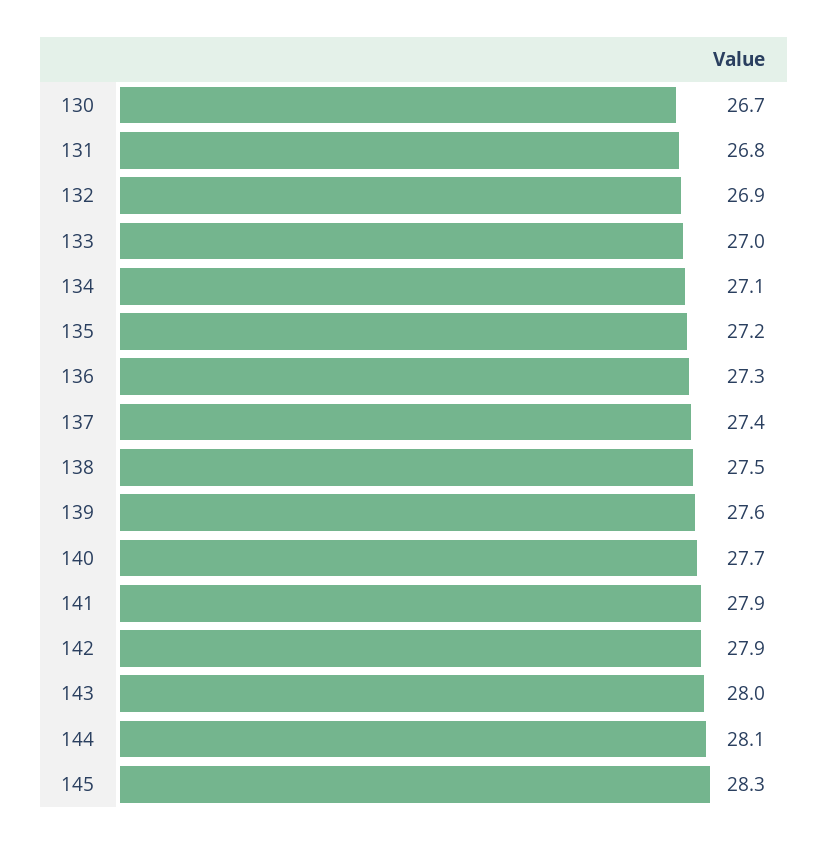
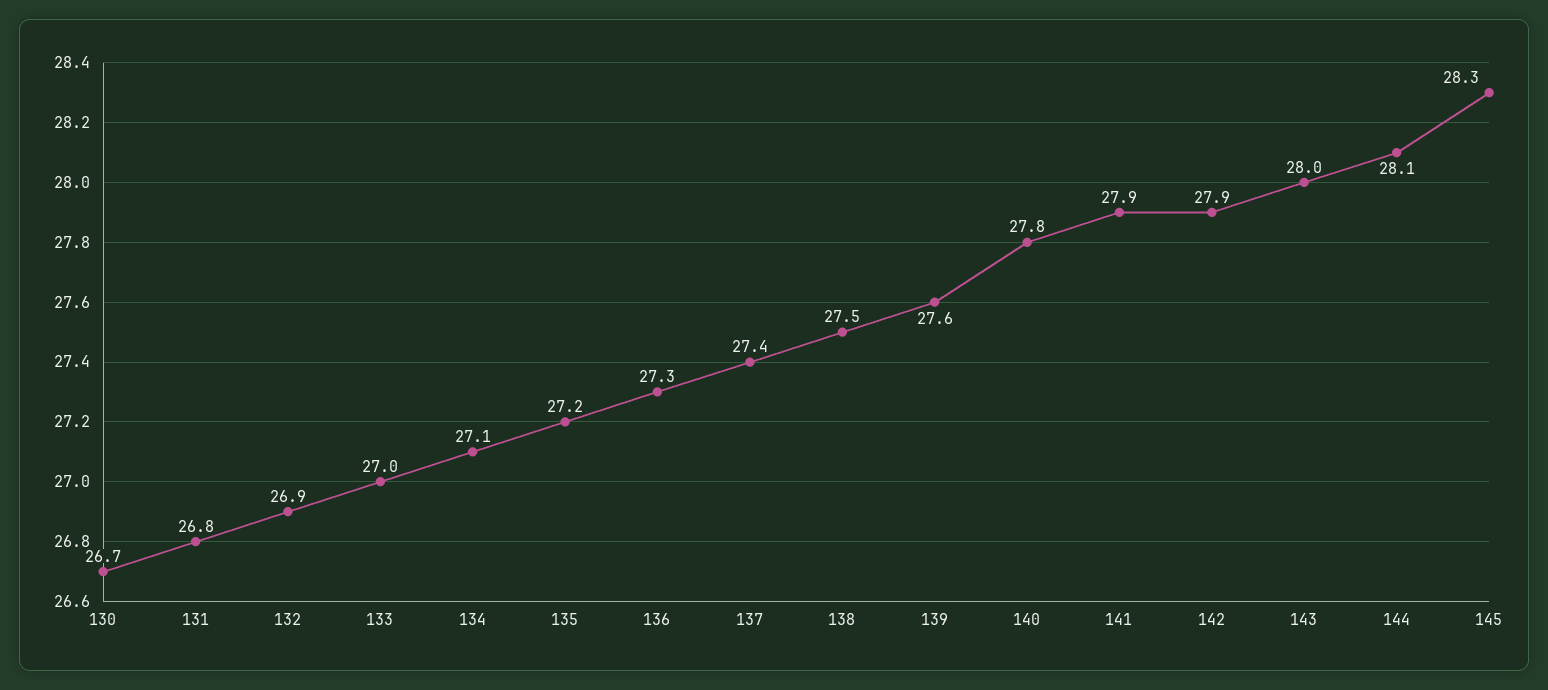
140: 27.7 -> 27.8

